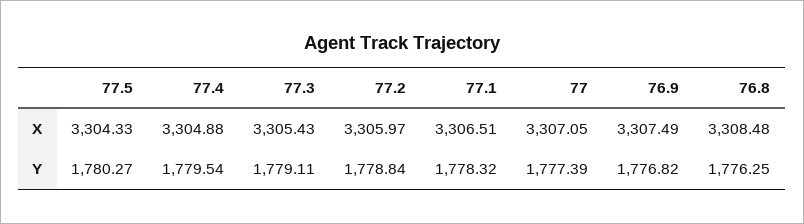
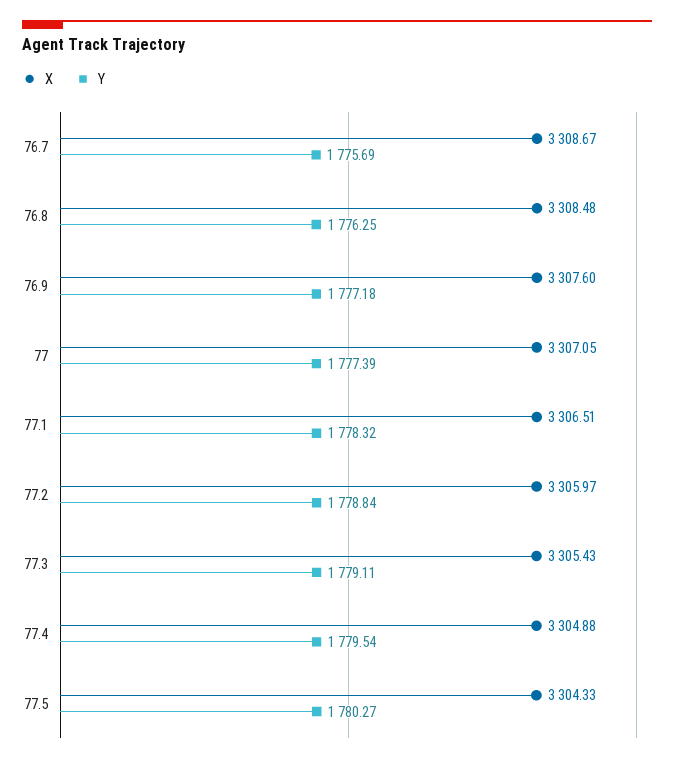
X, 76.9: 3307.49 -> 3307.6
Y, 76.9: 1776.82 -> 1777.18
X, 76.7: none -> 3308.67
Y, 76.7: none -> 1775.69

